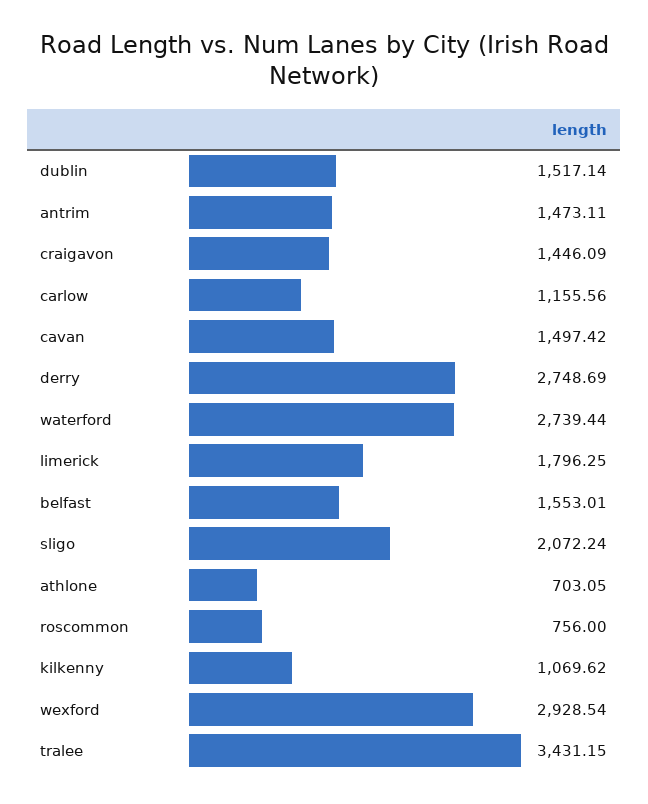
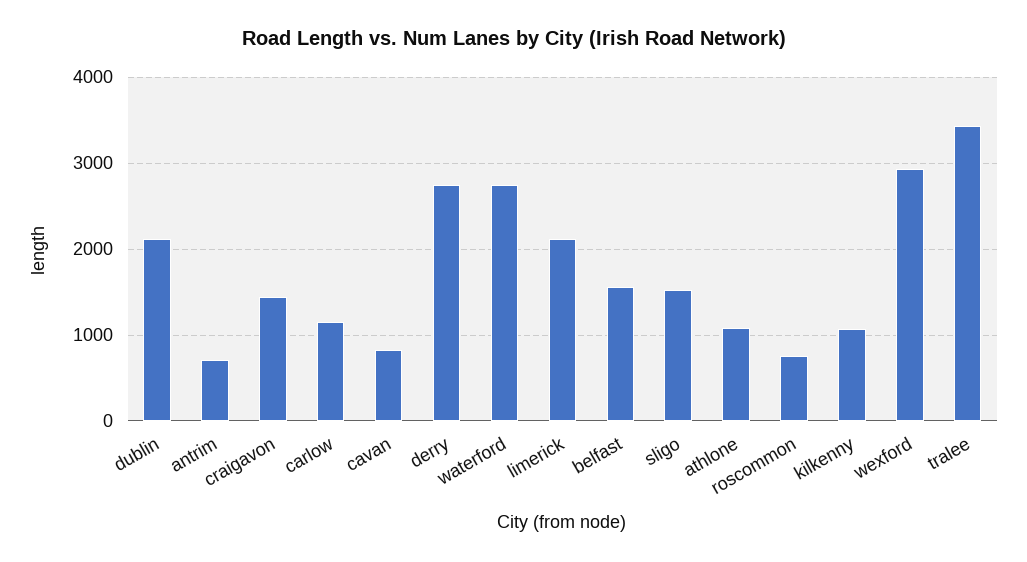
dublin: 1517.14 -> 2100
antrim: 1473.11 -> 700
cavan: 1497.42 -> 800
limerick: 1796.25 -> 2100
sligo: 2072.24 -> 1500
athlone: 703.05 -> 1100

